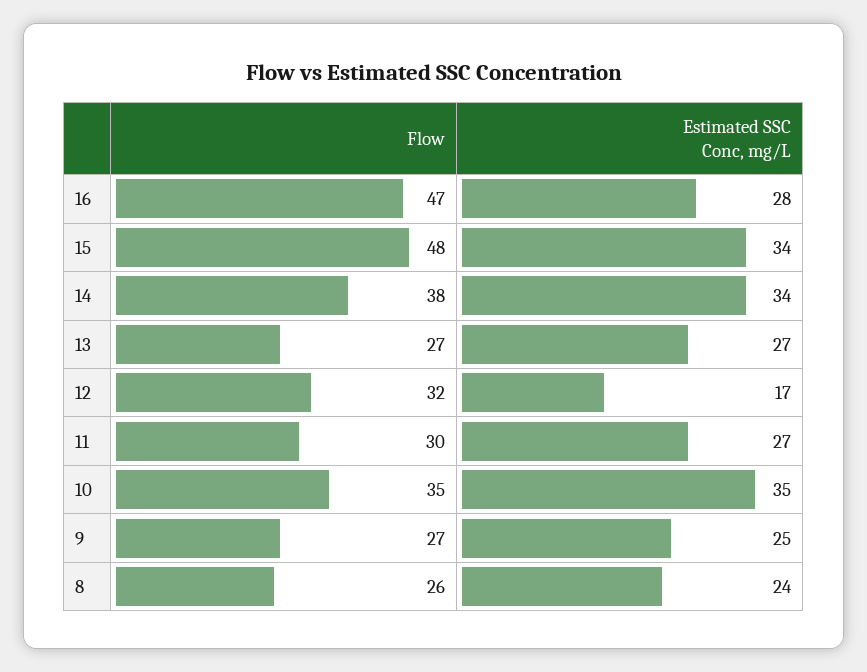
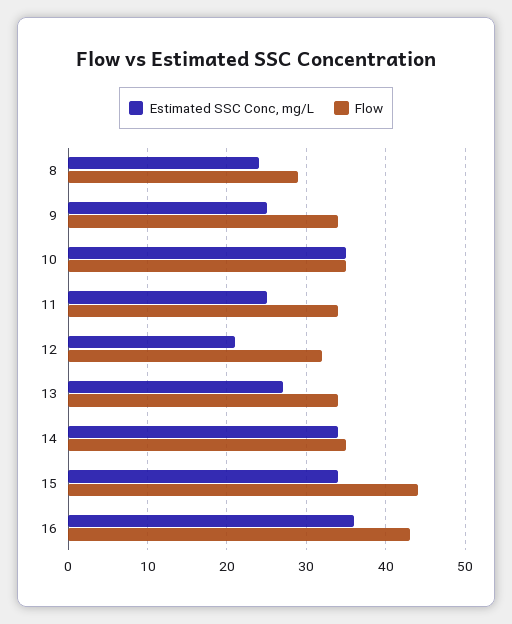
Flow, 16: 47 -> 43
Estimated SSC Conc, mg/L, 16: 28 -> 36
Flow, 15: 48 -> 44
Flow, 14: 38 -> 35
Flow, 13: 27 -> 34
Estimated SSC Conc, mg/L, 12: 17 -> 21
Flow, 11: 30 -> 34
Estimated SSC Conc, mg/L, 11: 27 -> 25
Flow, 9: 27 -> 34
Flow, 8: 26 -> 29

